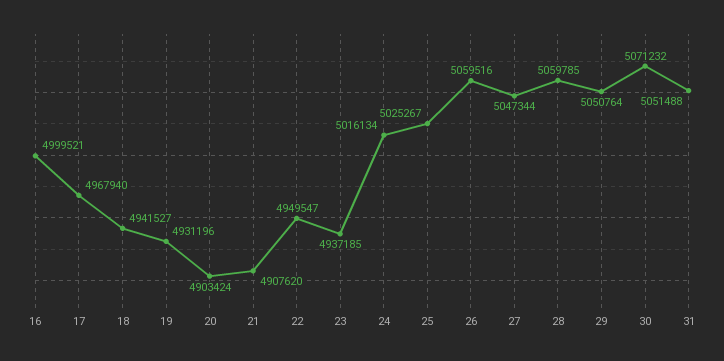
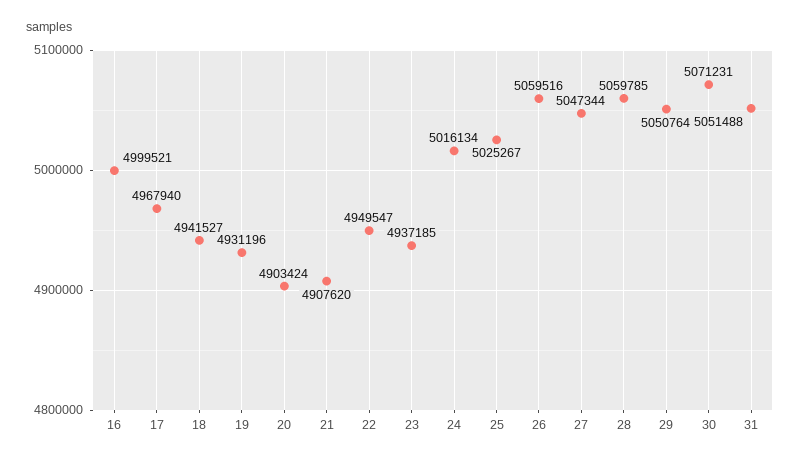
30: 5071232 -> 5071231

